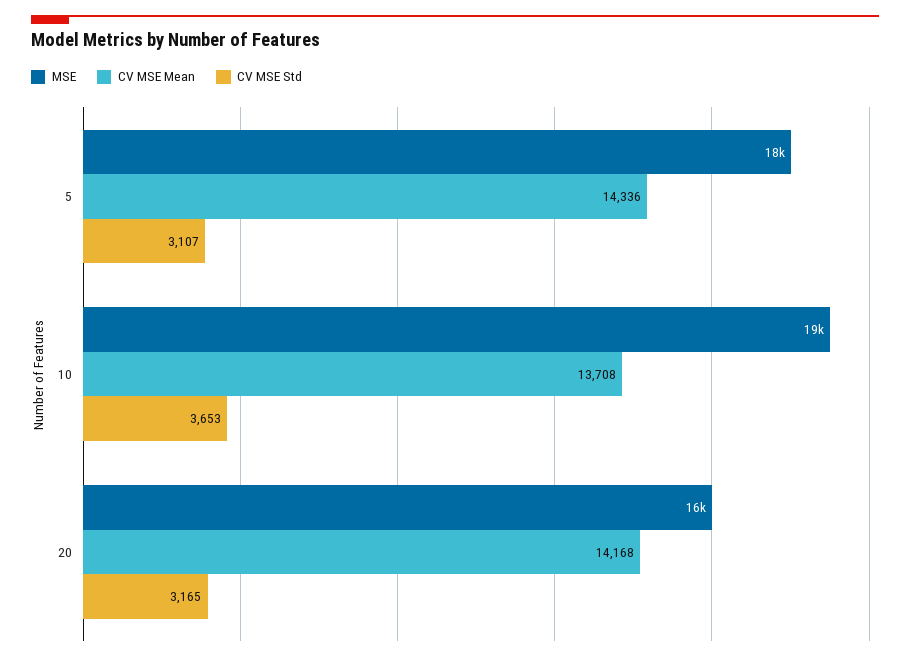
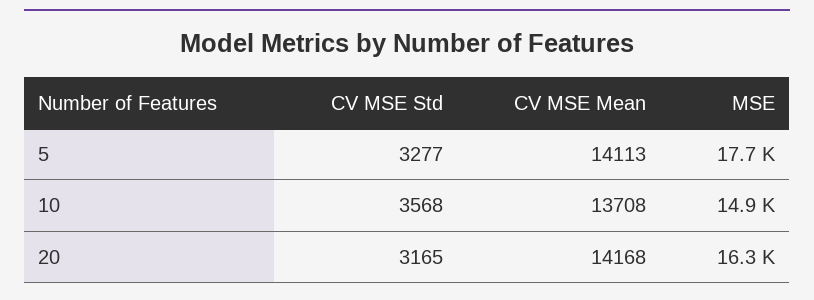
CV MSE Mean, 5: 14336 -> 14113
CV MSE Std, 5: 3107 -> 3277
MSE, 10: 19000 -> 14900
CV MSE Std, 10: 3653 -> 3568

